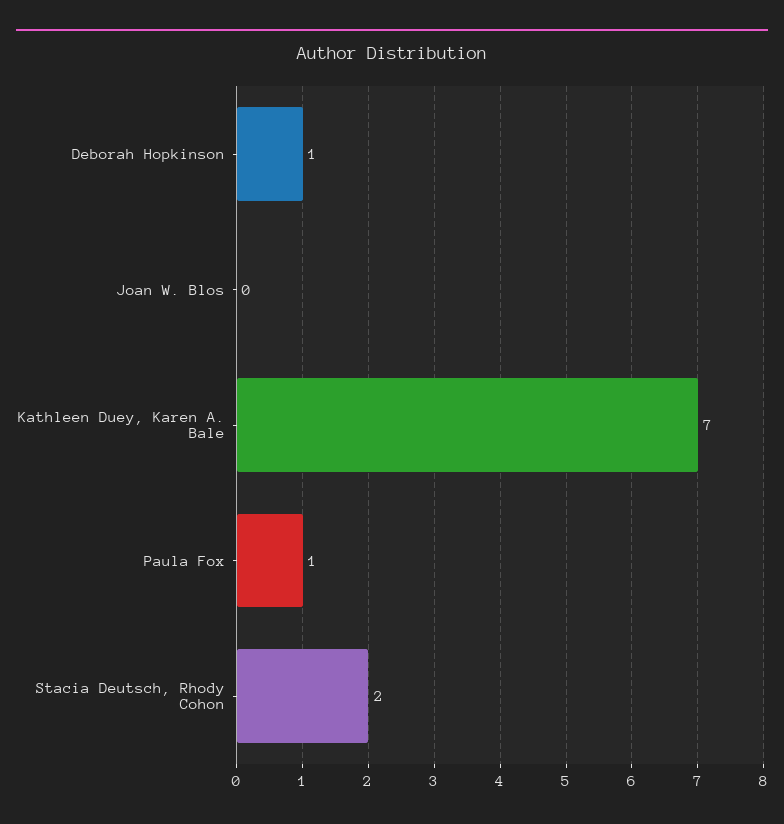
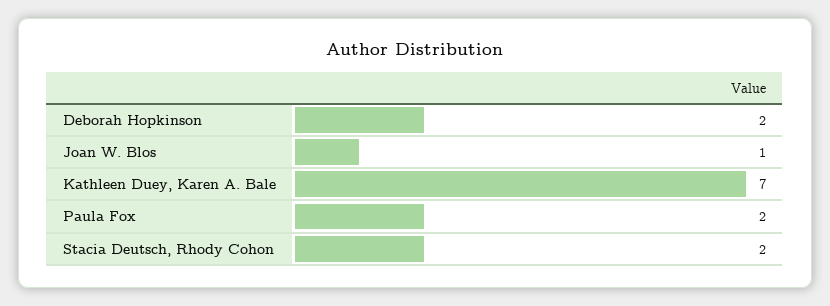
Deborah Hopkinson: 1 -> 2
Joan W. Blos: 0 -> 1
Paula Fox: 1 -> 2

